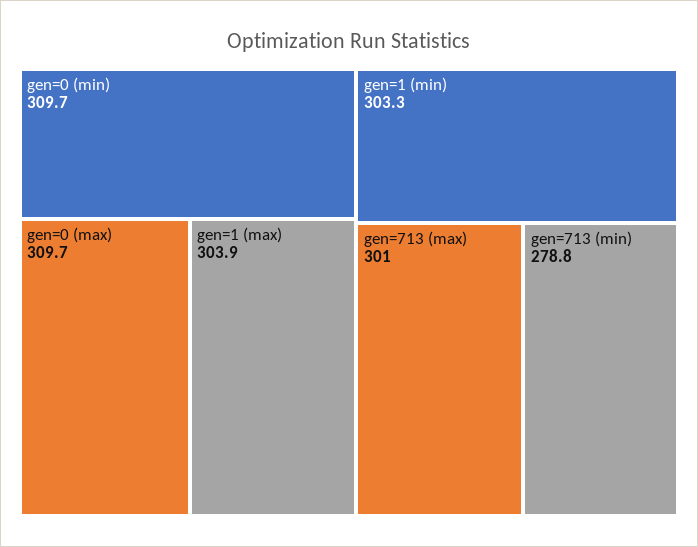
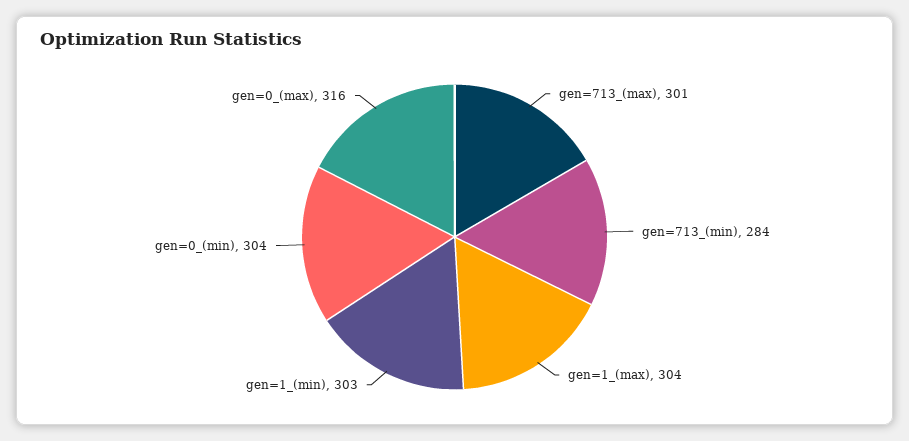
gen=0 (min): 309.7 -> 304
gen=0 (max): 309.7 -> 316
gen=713 (min): 278.8 -> 284

